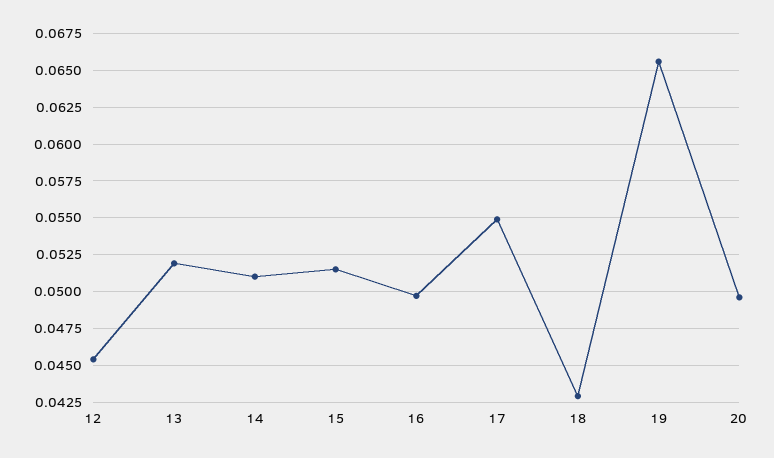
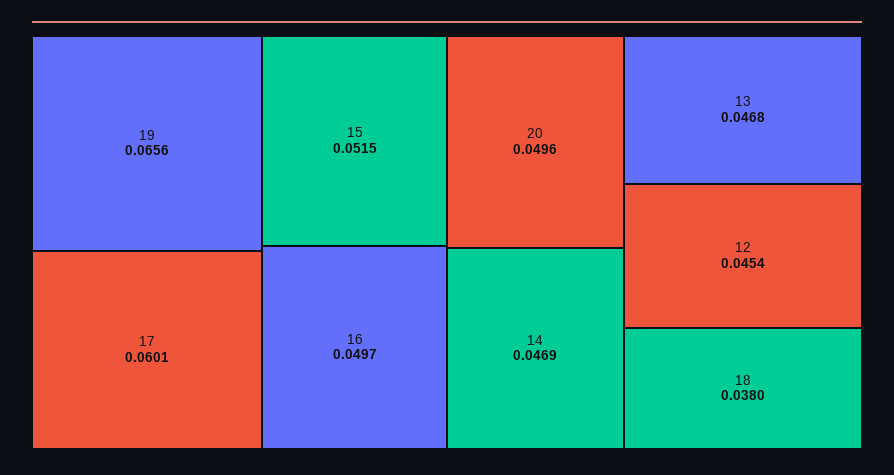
13: 0.052 -> 0.0468
14: 0.051 -> 0.0469
17: 0.055 -> 0.0601
18: 0.043 -> 0.038

